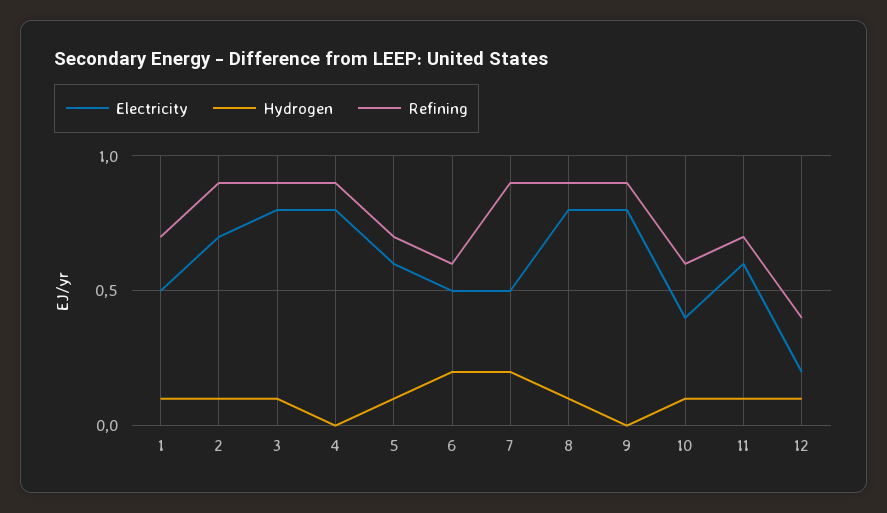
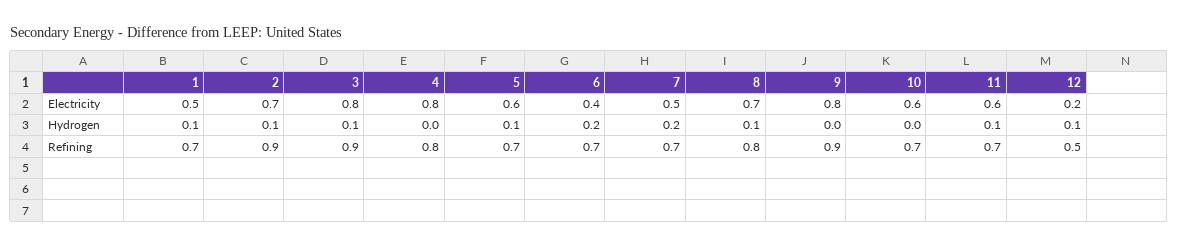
Refining, 4: 0.9 -> 0.8
Electricity, 6: 0.5 -> 0.4
Refining, 6: 0.6 -> 0.7
Refining, 7: 0.9 -> 0.7
Electricity, 8: 0.8 -> 0.7
Refining, 8: 0.9 -> 0.8
Electricity, 10: 0.4 -> 0.6
Hydrogen, 10: 0.1 -> 0
Refining, 10: 0.6 -> 0.7
Refining, 12: 0.4 -> 0.5

